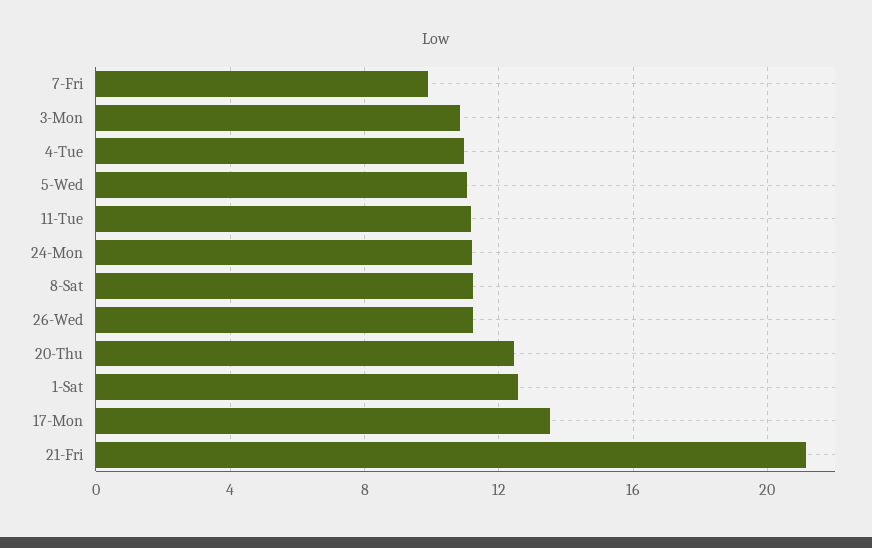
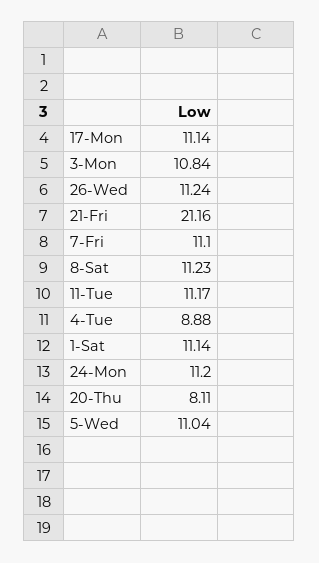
7-Fri: 10 -> 11.1
4-Tue: 11 -> 8.88
20-Thu: 12.5 -> 8.11
1-Sat: 12.5 -> 11.14
17-Mon: 13.5 -> 11.14

